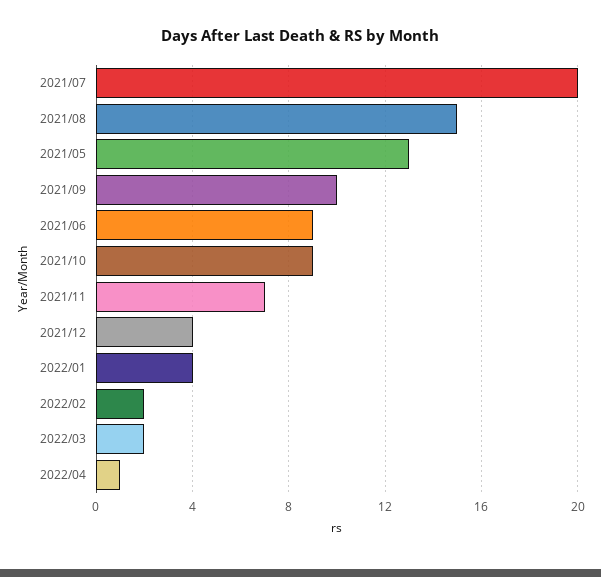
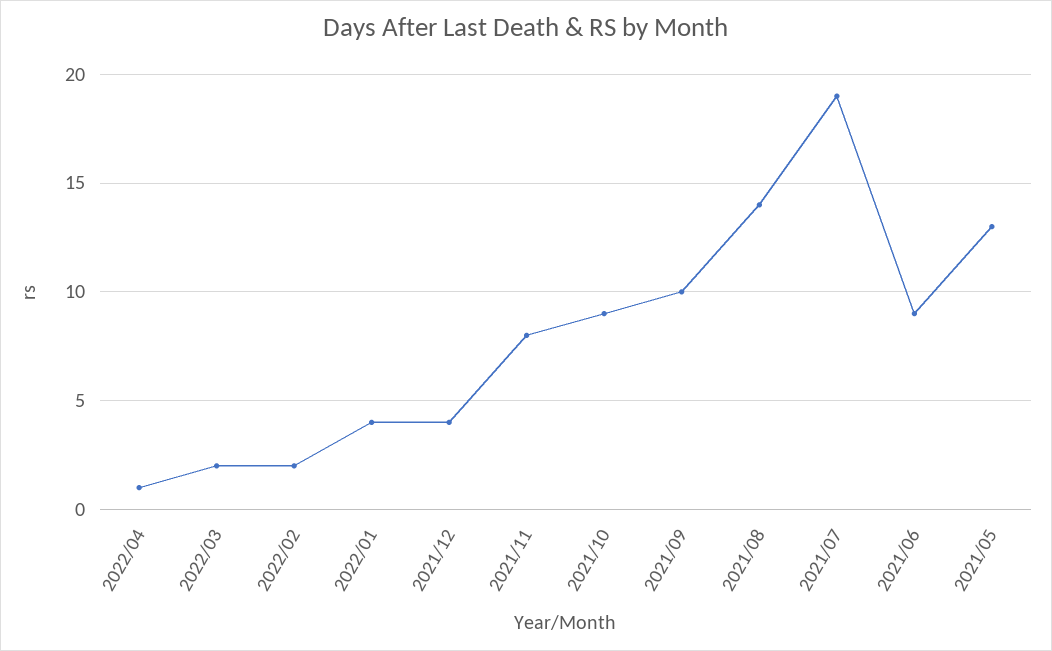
2021/07: 20 -> 19
2021/08: 15 -> 14
2021/11: 7 -> 8

